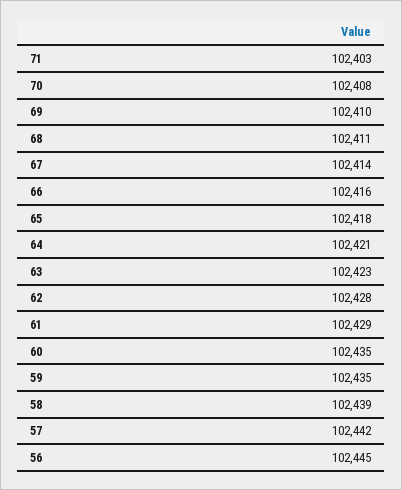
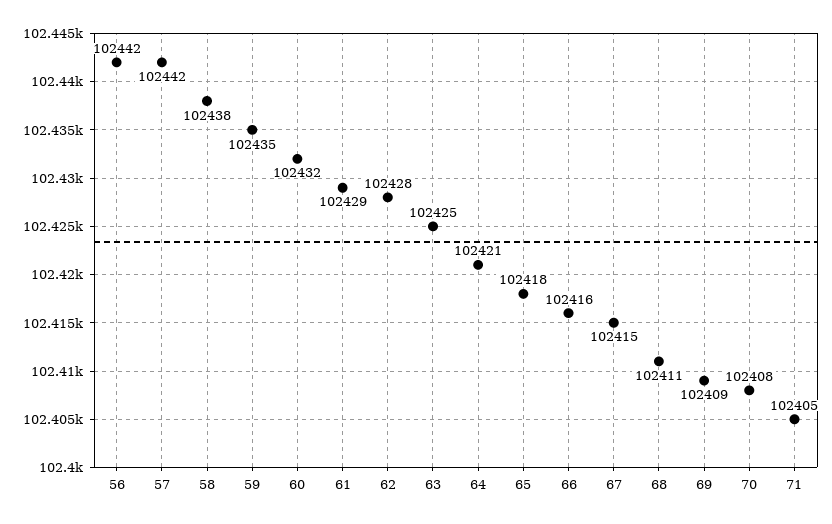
71: 102403 -> 102405
69: 102410 -> 102409
67: 102414 -> 102415
63: 102423 -> 102425
60: 102435 -> 102432
58: 102439 -> 102438
56: 102445 -> 102442

